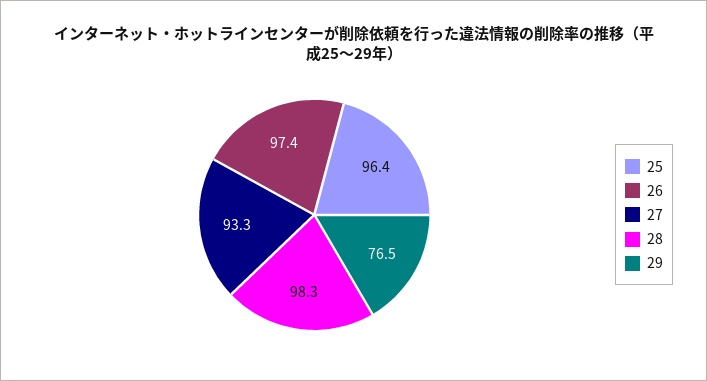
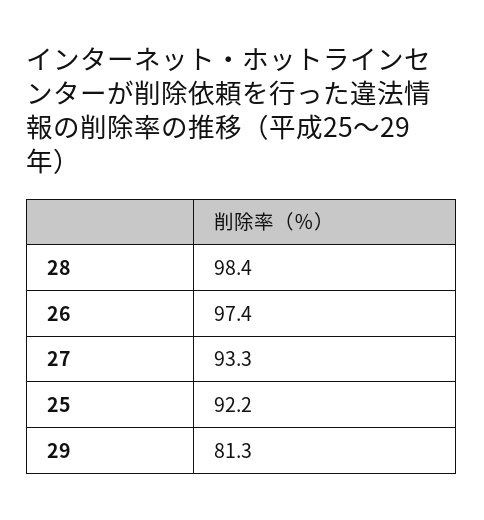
25: 96.4 -> 92.2
28: 98.3 -> 98.4
29: 76.5 -> 81.3

